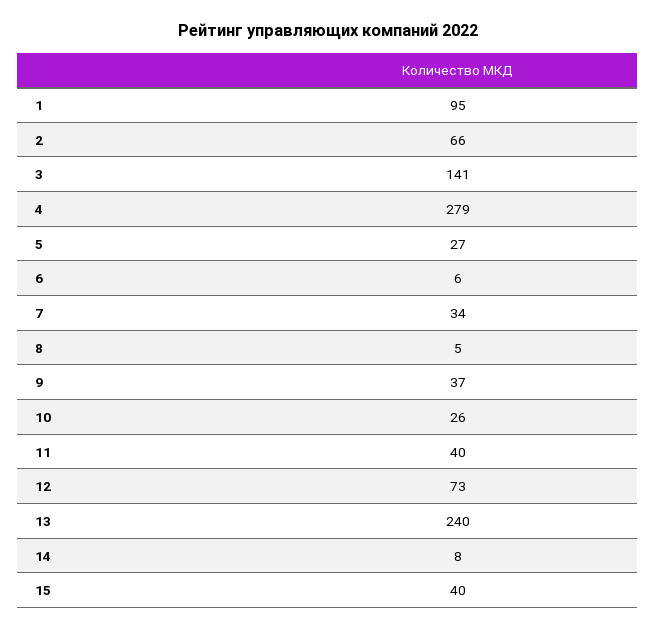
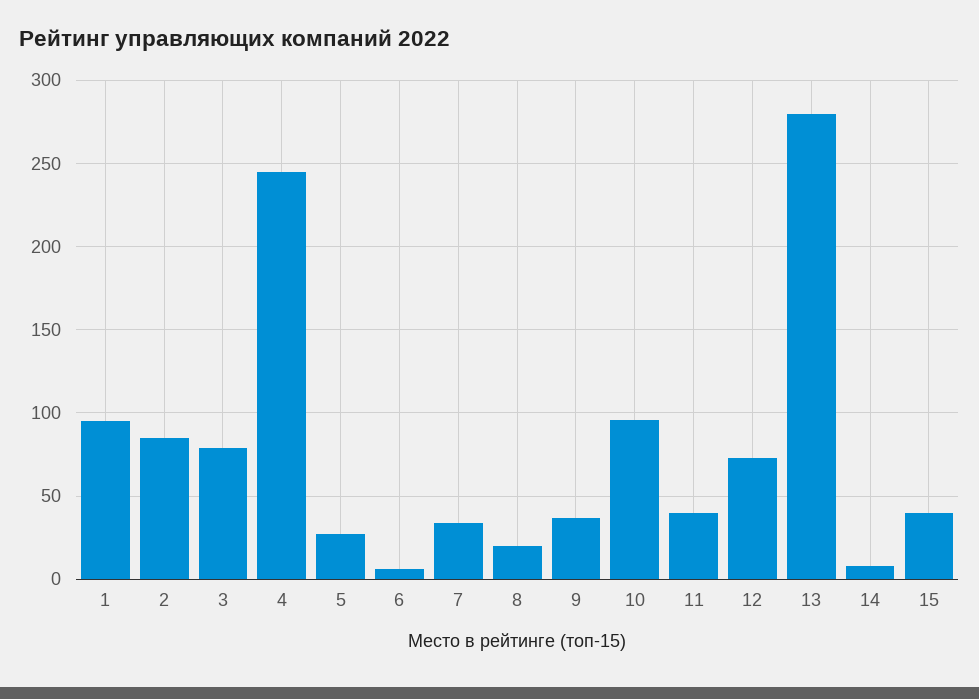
2: 66 -> 85
3: 141 -> 80
4: 279 -> 245
8: 5 -> 20
10: 26 -> 95
13: 240 -> 280

